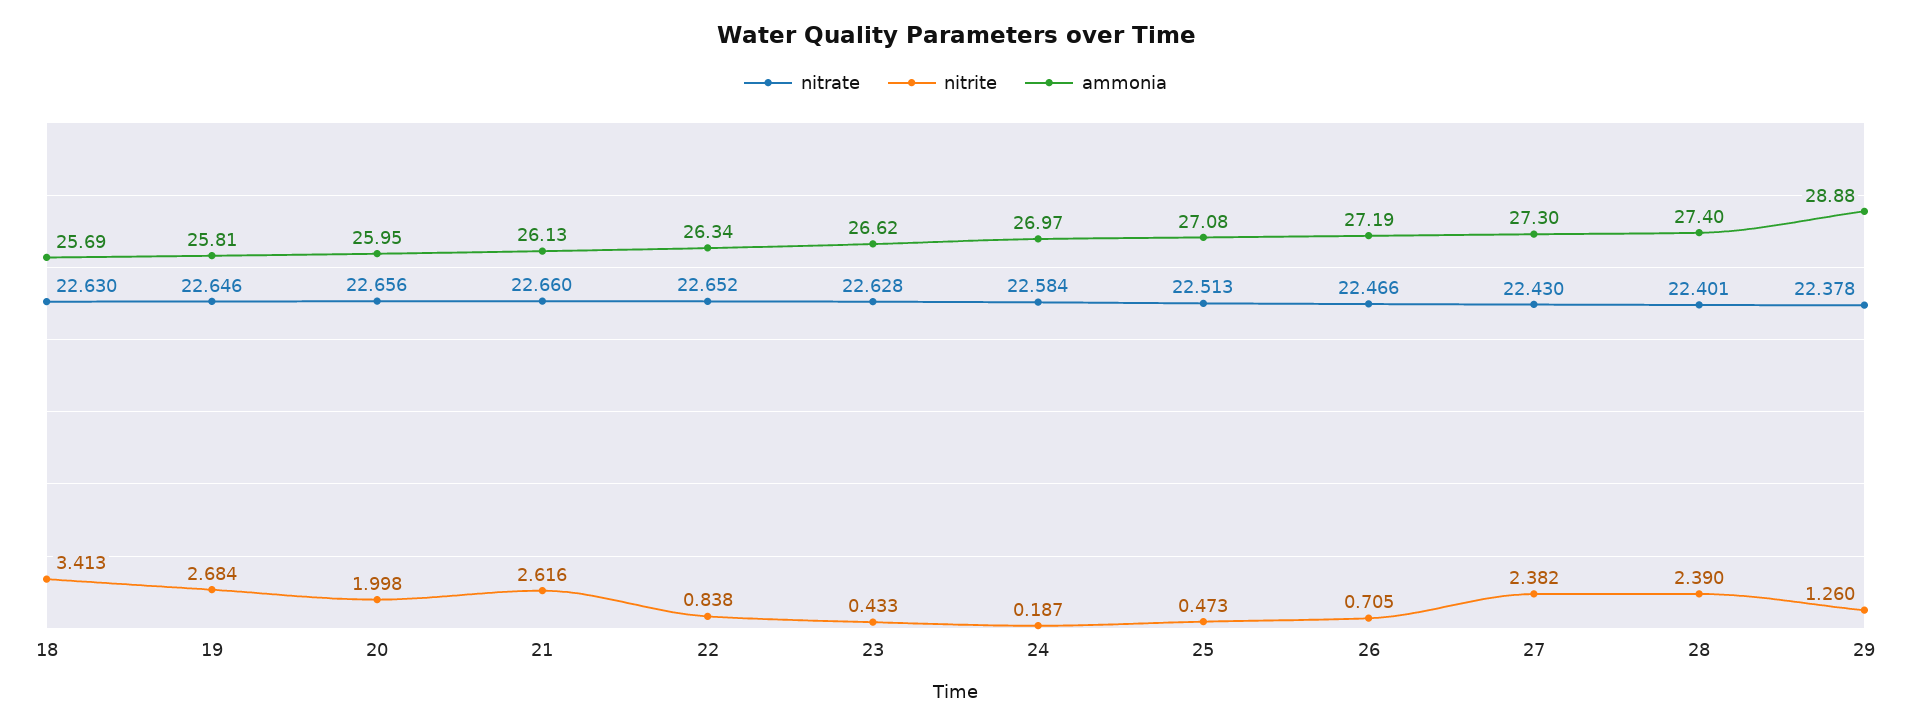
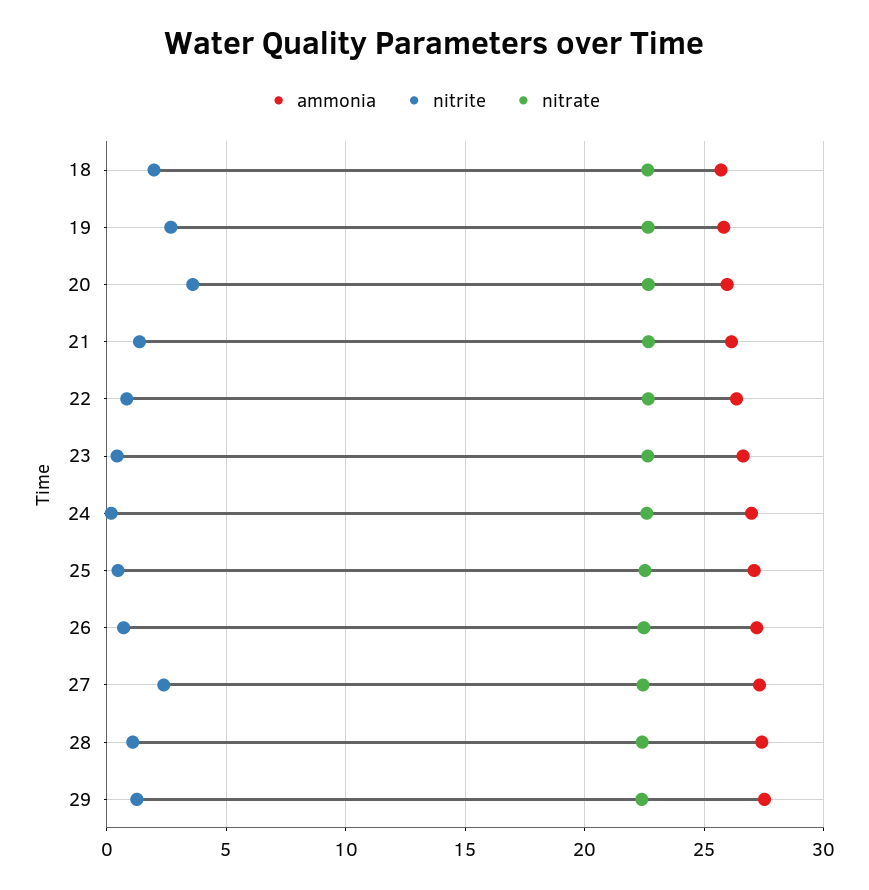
nitrite, 18: 3.413 -> 2
nitrite, 20: 1.998 -> 3.5
nitrite, 21: 2.616 -> 1.5
nitrite, 28: 2.39 -> 1
ammonia, 29: 28.88 -> 27.5

